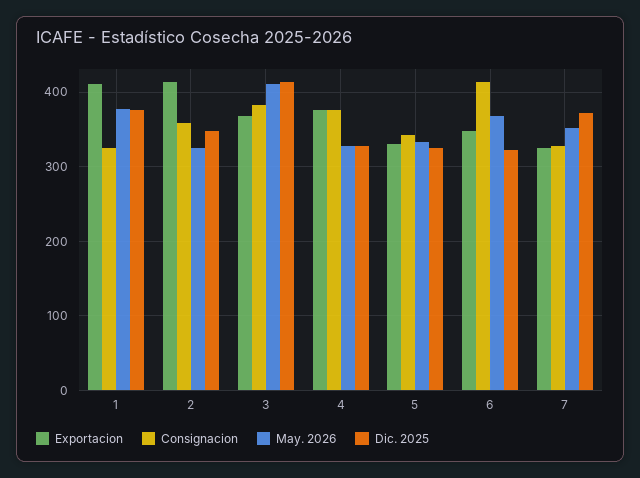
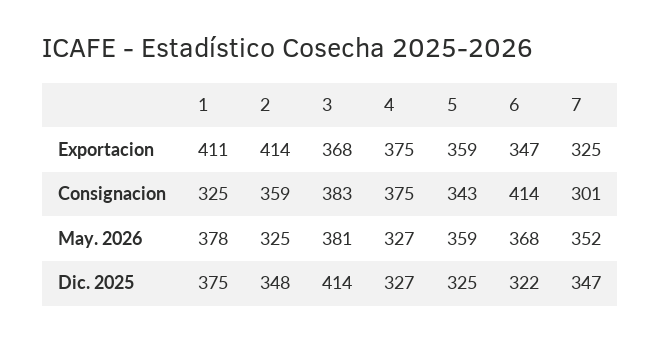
May. 2026, 3: 410 -> 381
Exportacion, 5: 330 -> 359
May. 2026, 5: 330 -> 359
Consignacion, 7: 330 -> 301
Dic. 2025, 7: 370 -> 347

